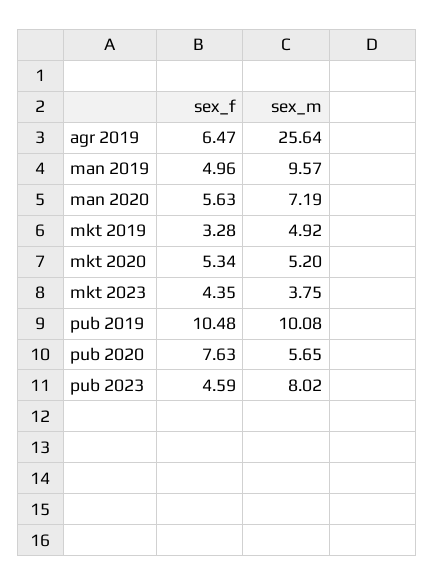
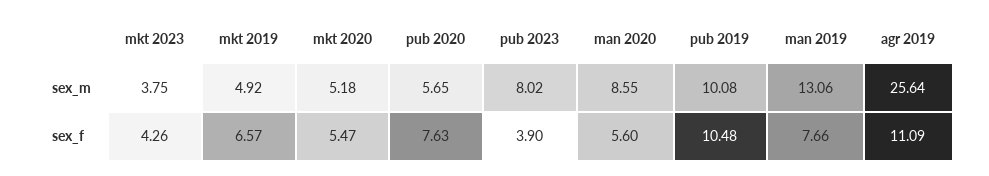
sex_f, agr 2019: 6.47 -> 11.09
sex_f, man 2019: 4.96 -> 7.66
sex_m, man 2019: 9.57 -> 13.06
sex_f, man 2020: 5.63 -> 5.6
sex_m, man 2020: 7.19 -> 8.55
sex_f, mkt 2019: 3.28 -> 6.57
sex_f, mkt 2020: 5.34 -> 5.47
sex_m, mkt 2020: 5.2 -> 5.18
sex_f, mkt 2023: 4.35 -> 4.26
sex_f, pub 2023: 4.59 -> 3.9

